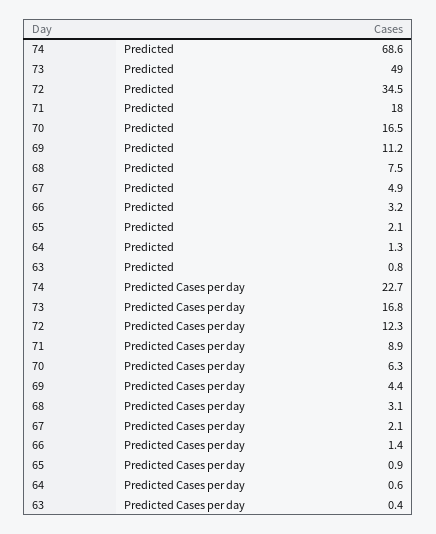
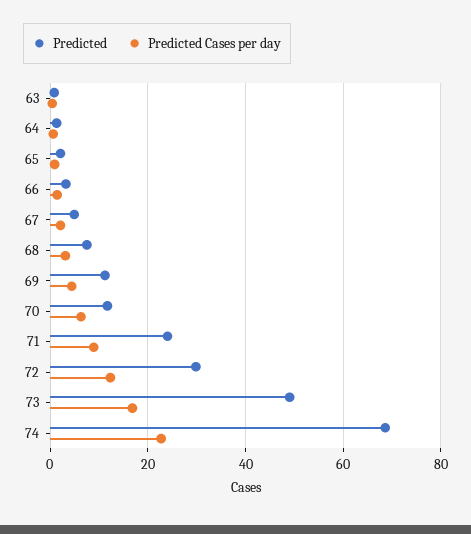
Predicted, 72: 34.5 -> 30
Predicted, 71: 18 -> 24
Predicted, 70: 16.5 -> 12

